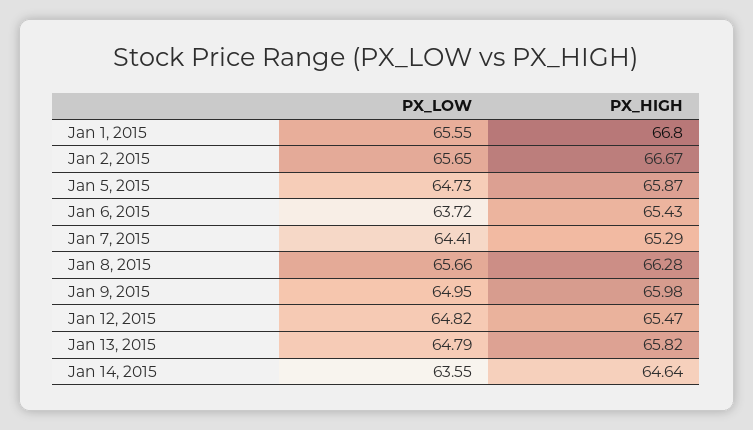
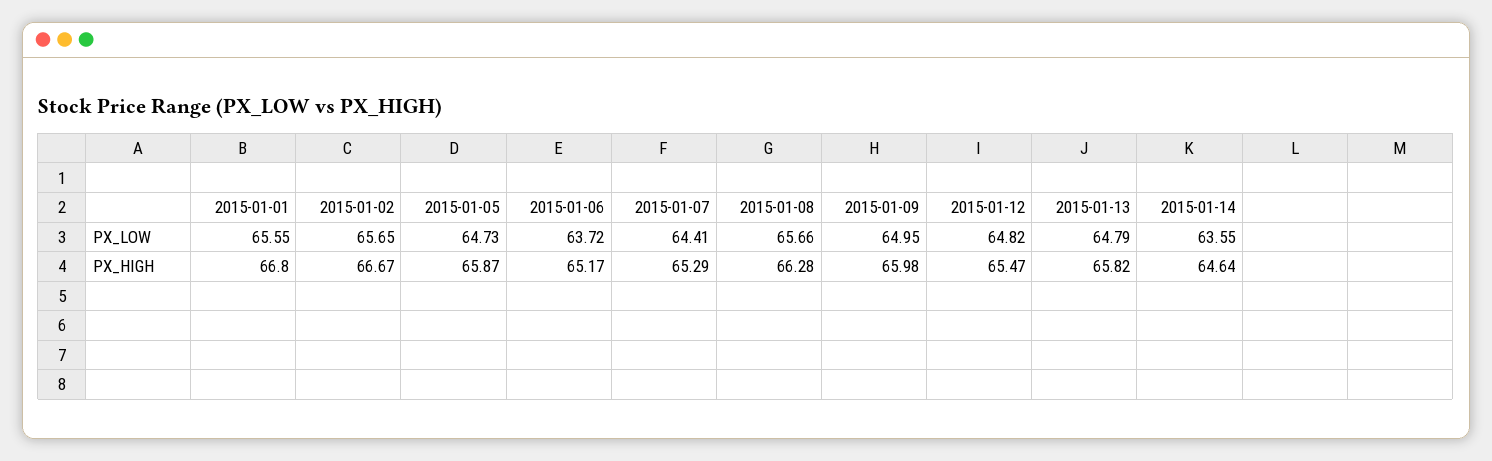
PX_HIGH, Jan 6, 2015: 65.43 -> 65.17

